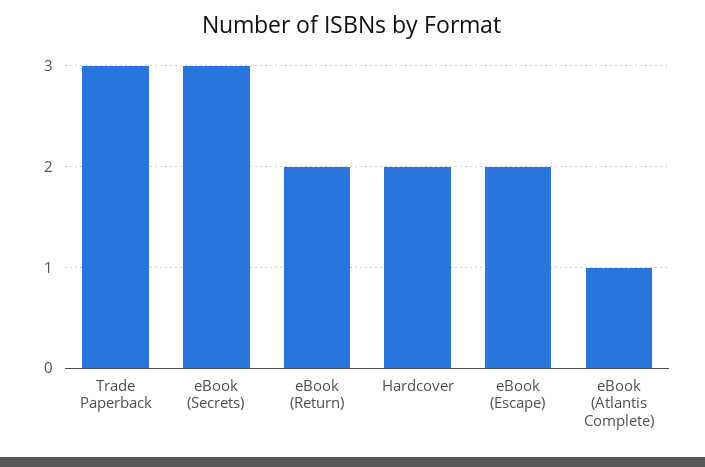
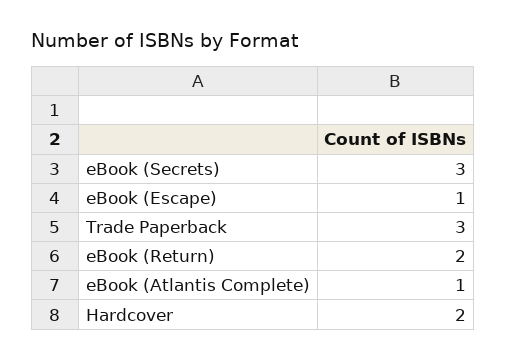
eBook (Escape): 2 -> 1

